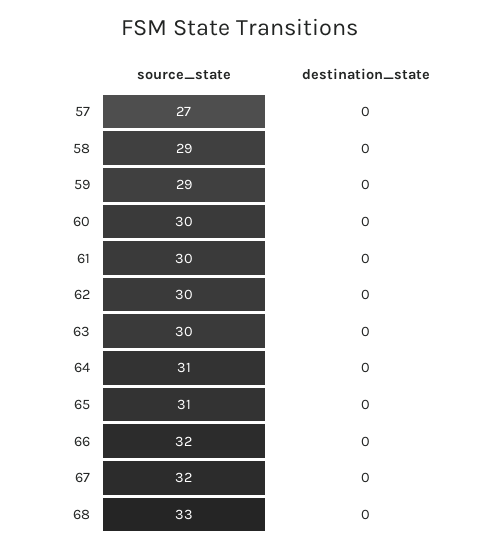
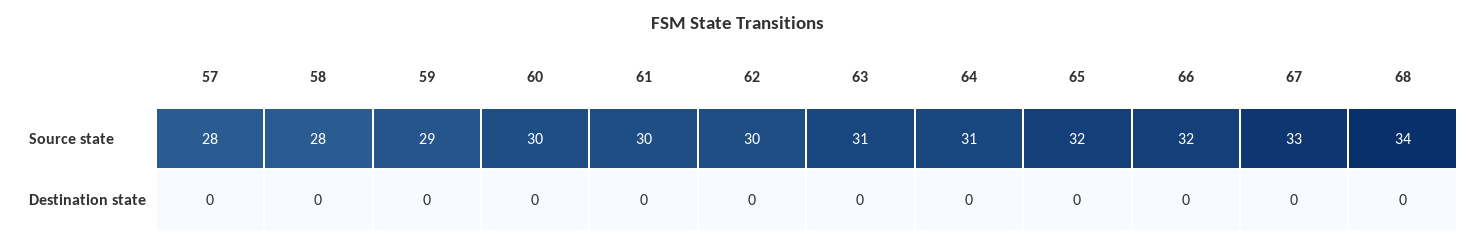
source_state, 57: 27 -> 28
source_state, 58: 29 -> 28
source_state, 63: 30 -> 31
source_state, 65: 31 -> 32
source_state, 67: 32 -> 33
source_state, 68: 33 -> 34

